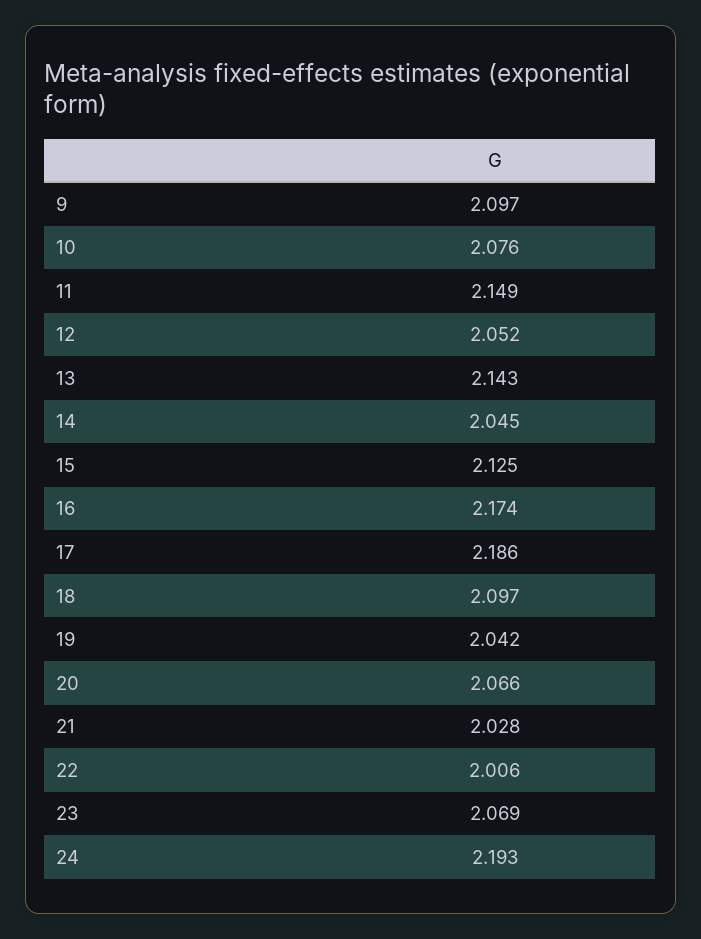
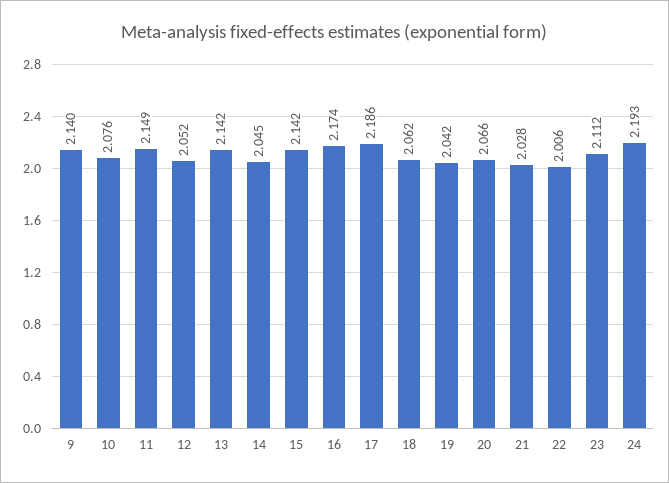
9: 2.097 -> 2.14
13: 2.143 -> 2.142
15: 2.125 -> 2.142
18: 2.097 -> 2.062
23: 2.069 -> 2.112

